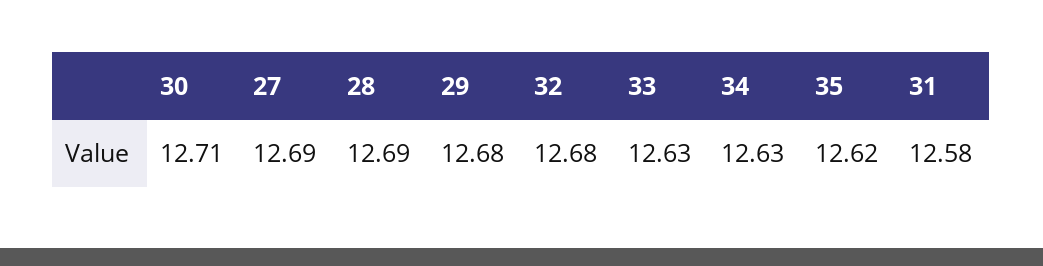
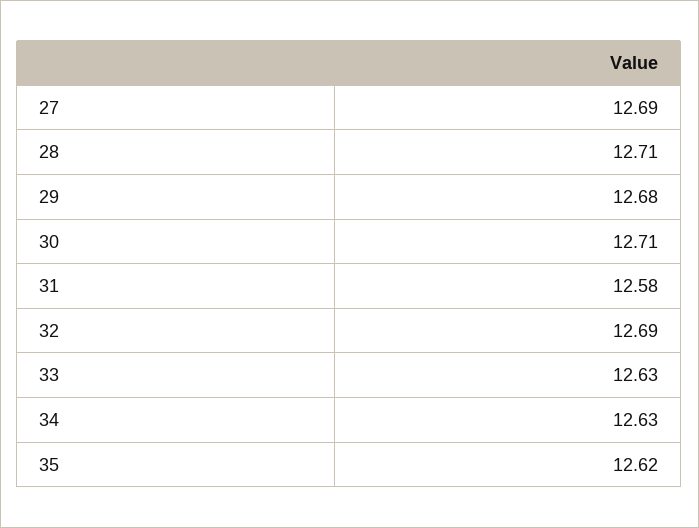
28: 12.69 -> 12.71
32: 12.68 -> 12.69

